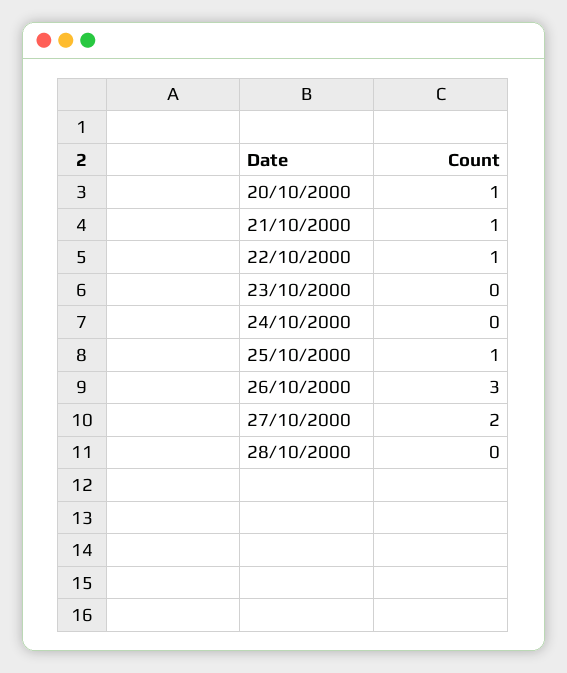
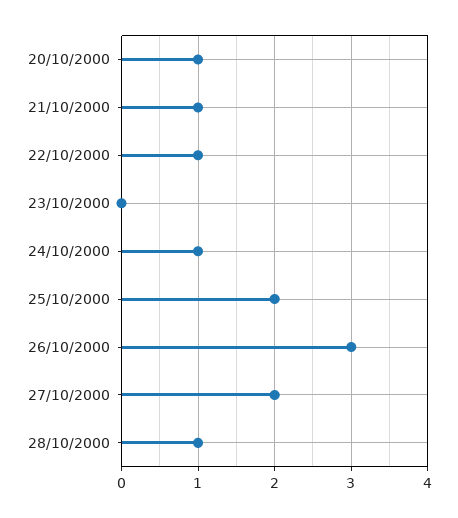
24/10/2000: 0 -> 1
25/10/2000: 1 -> 2
28/10/2000: 0 -> 1

